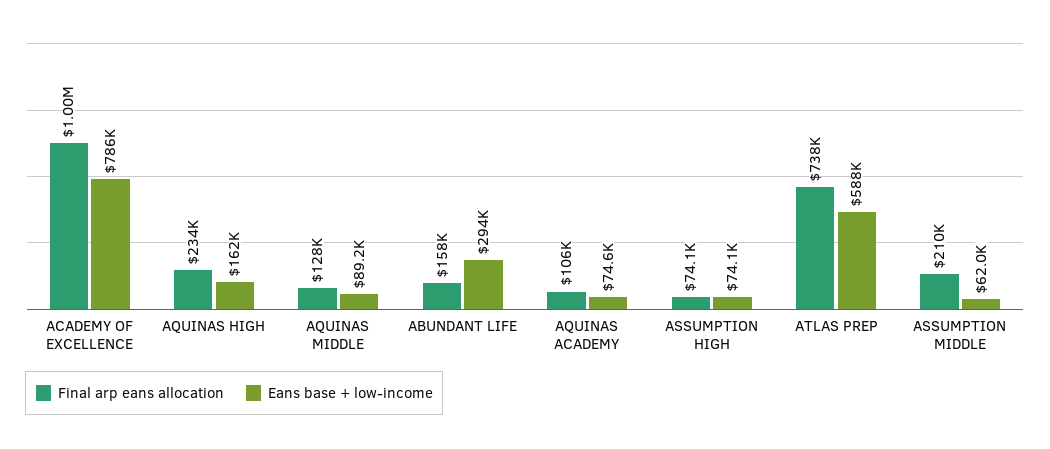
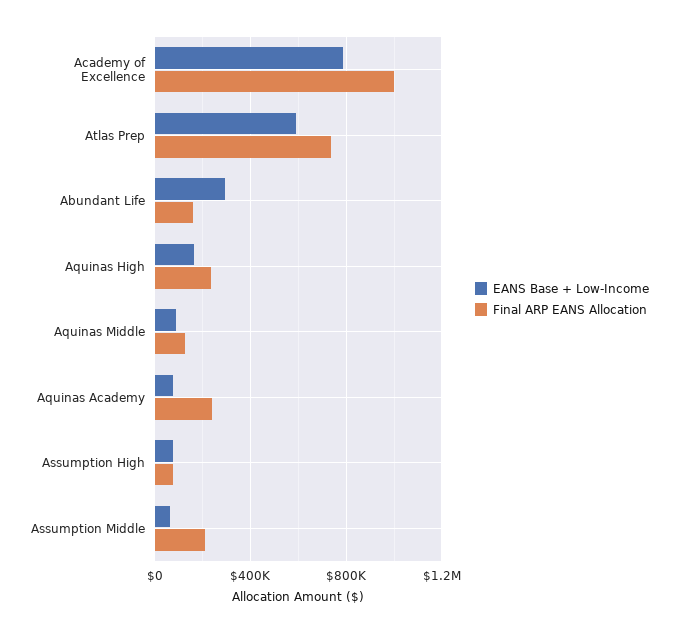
Final arp eans allocation, AQUINAS ACADEMY: 106000 -> 250000

